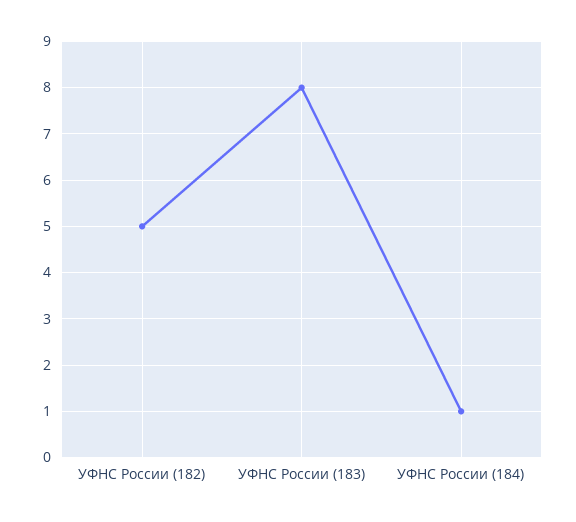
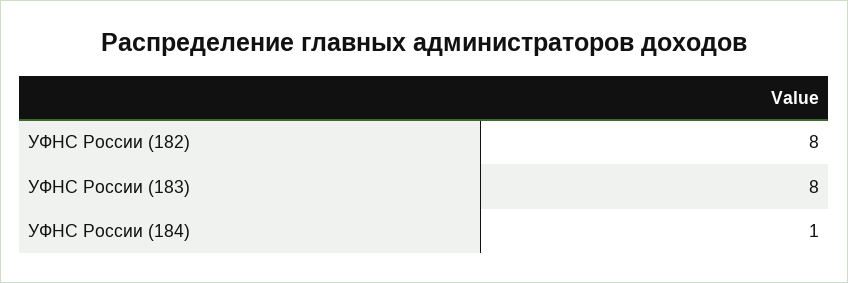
УФНС России (182): 5 -> 8

